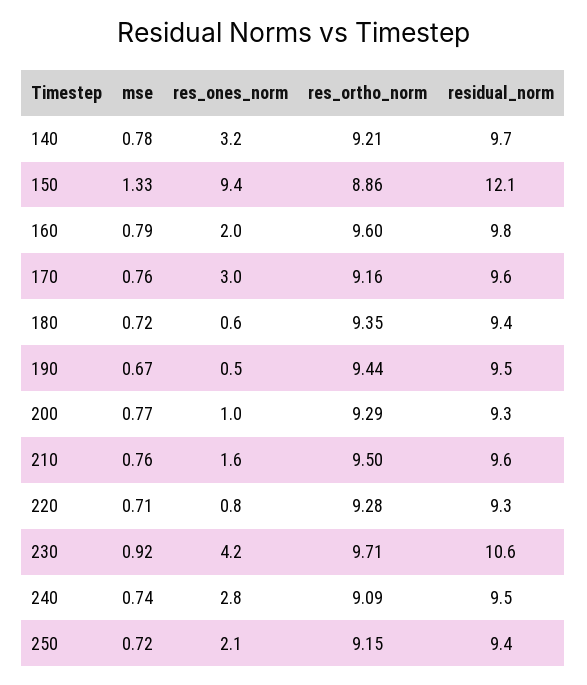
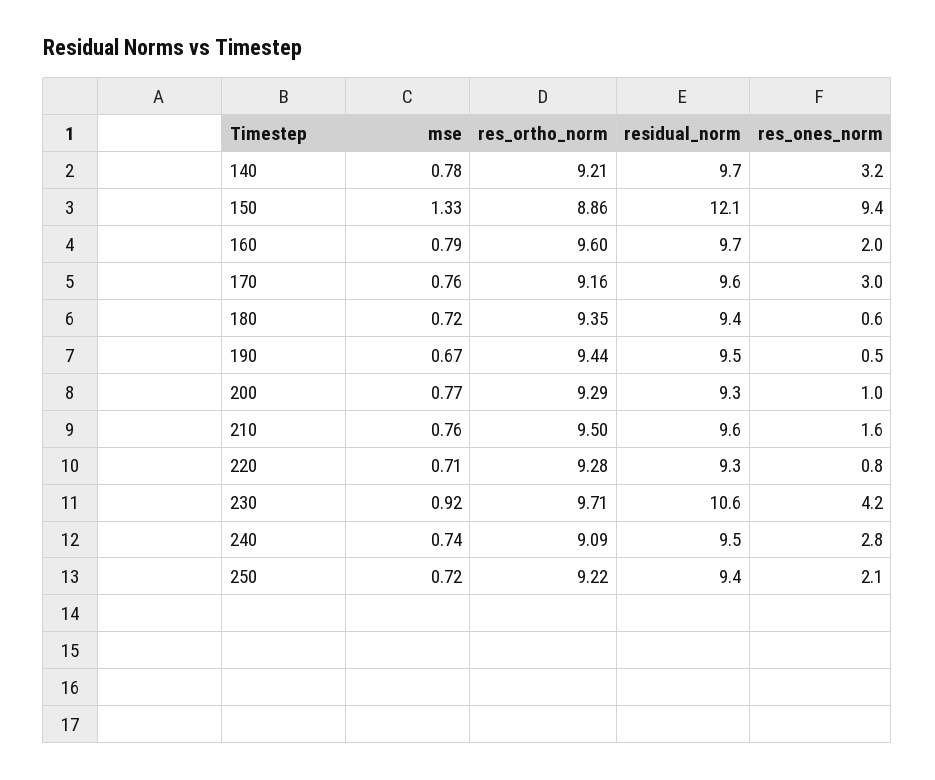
residual_norm, 160: 9.8 -> 9.7
res_ortho_norm, 250: 9.15 -> 9.22

